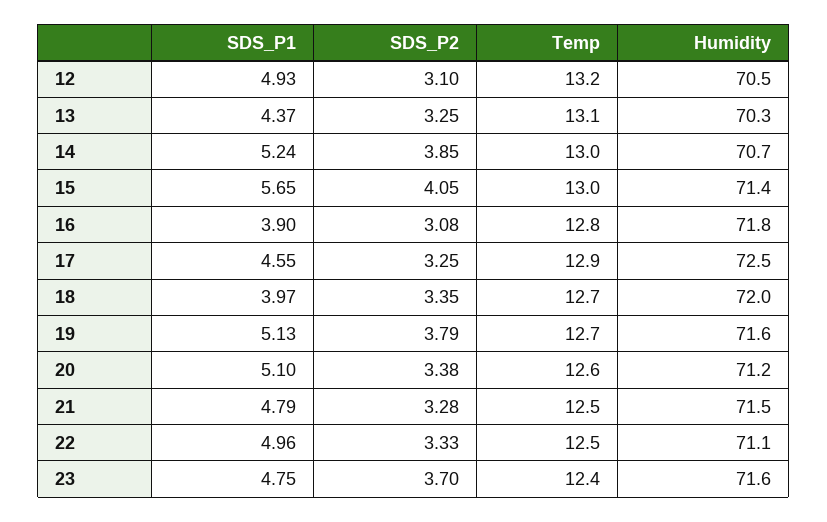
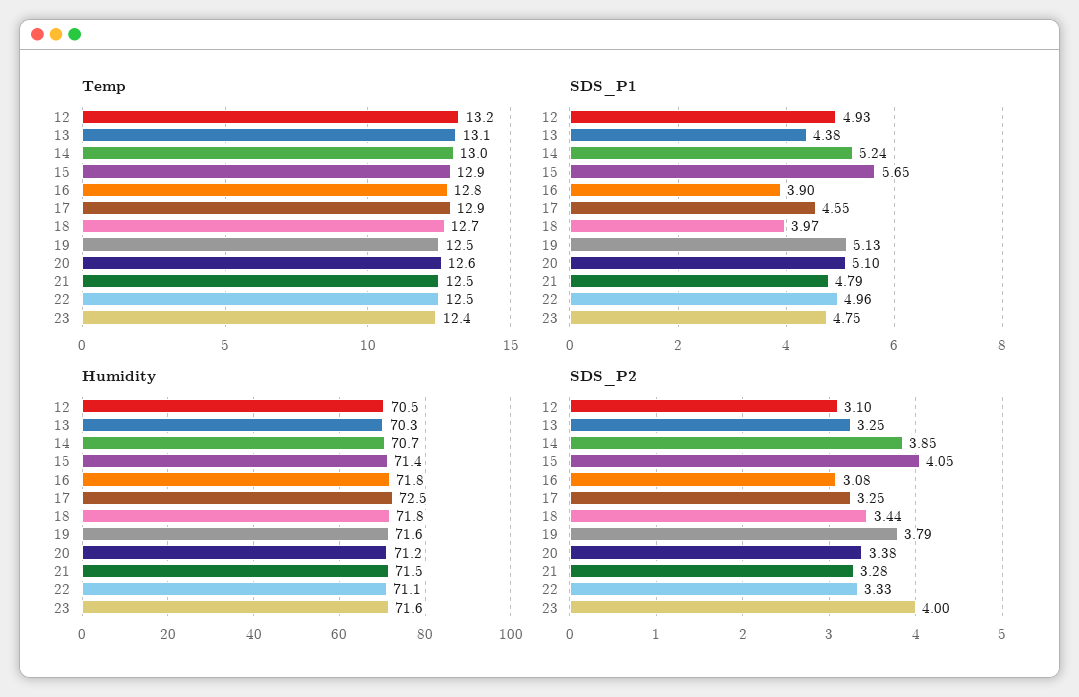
SDS_P1, 13: 4.37 -> 4.38
Temp, 15: 13 -> 12.9
SDS_P2, 18: 3.35 -> 3.44
Humidity, 18: 72 -> 71.8
Temp, 19: 12.7 -> 12.5
SDS_P2, 23: 3.7 -> 4

